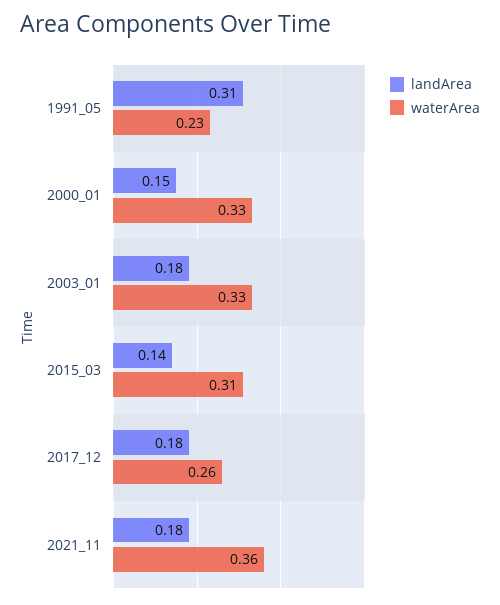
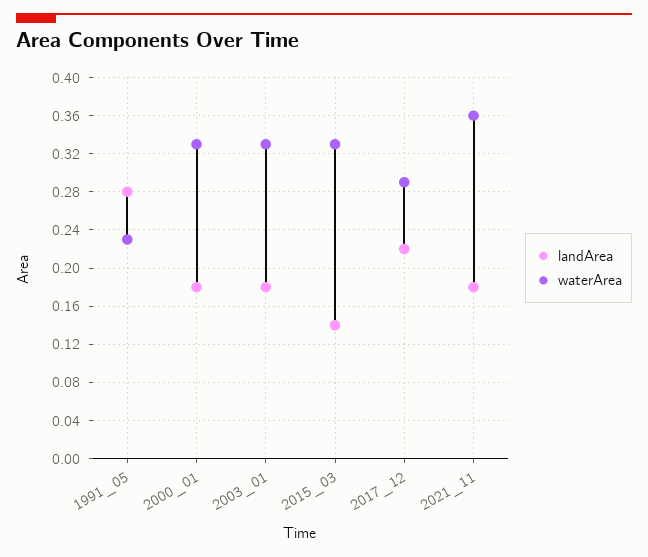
landArea, 1991_05: 0.31 -> 0.28
landArea, 2000_01: 0.15 -> 0.18
waterArea, 2015_03: 0.31 -> 0.33
landArea, 2017_12: 0.18 -> 0.22
waterArea, 2017_12: 0.26 -> 0.29

